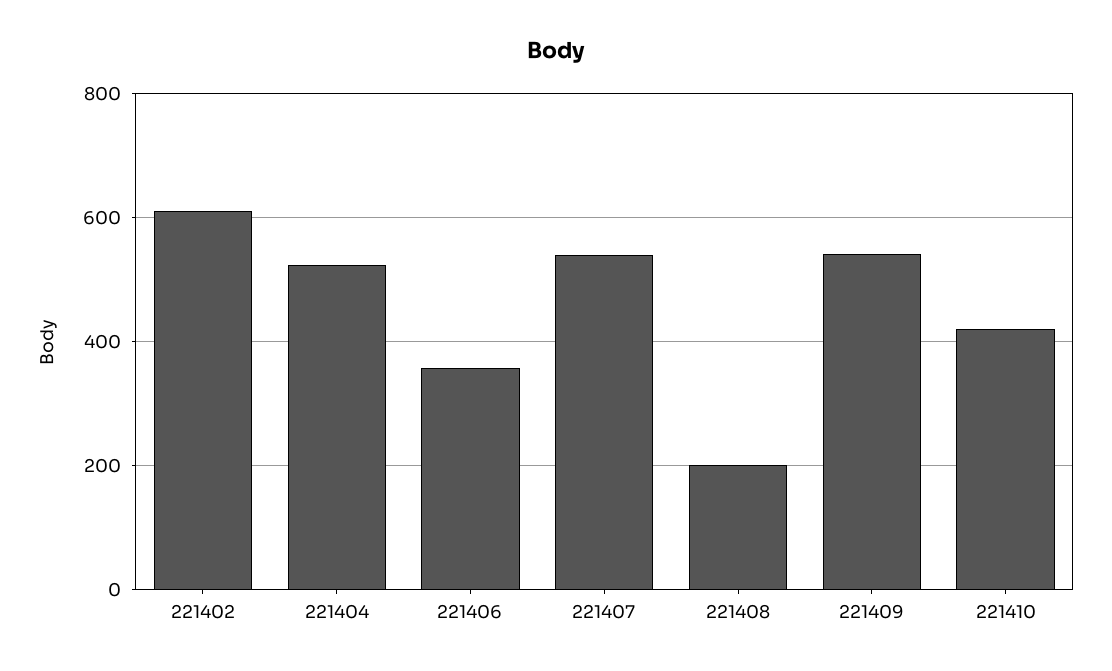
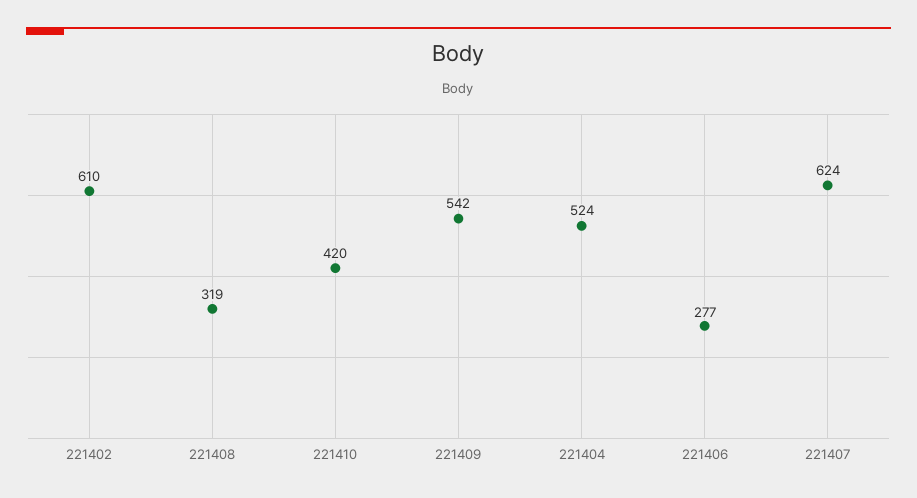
221406: 360 -> 277
221407: 540 -> 624
221408: 200 -> 319

